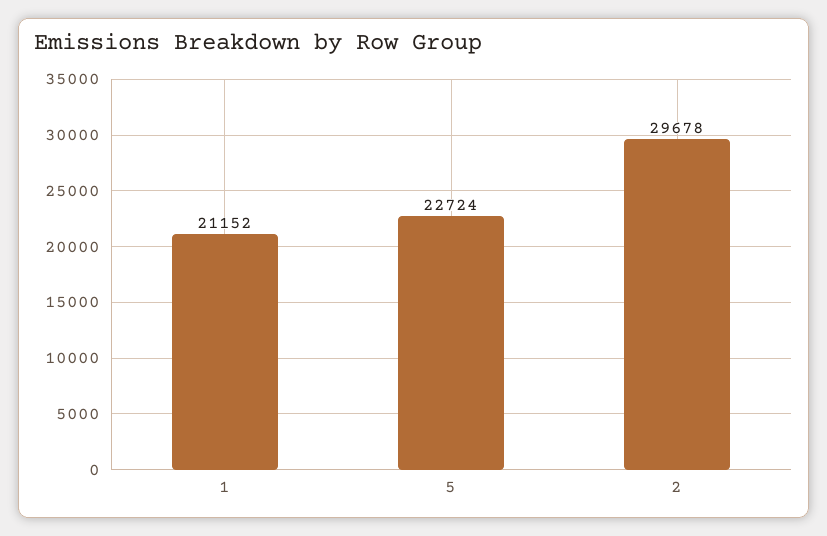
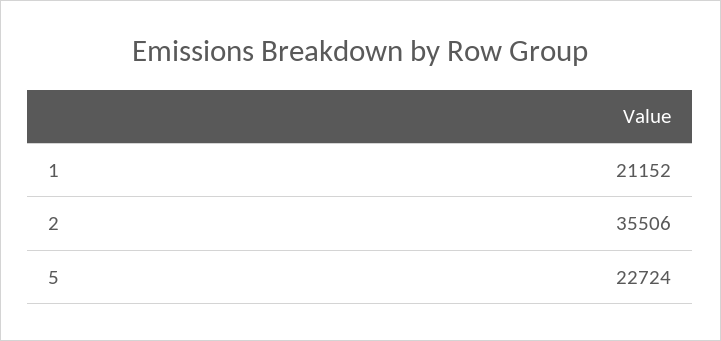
2: 29678 -> 35506

